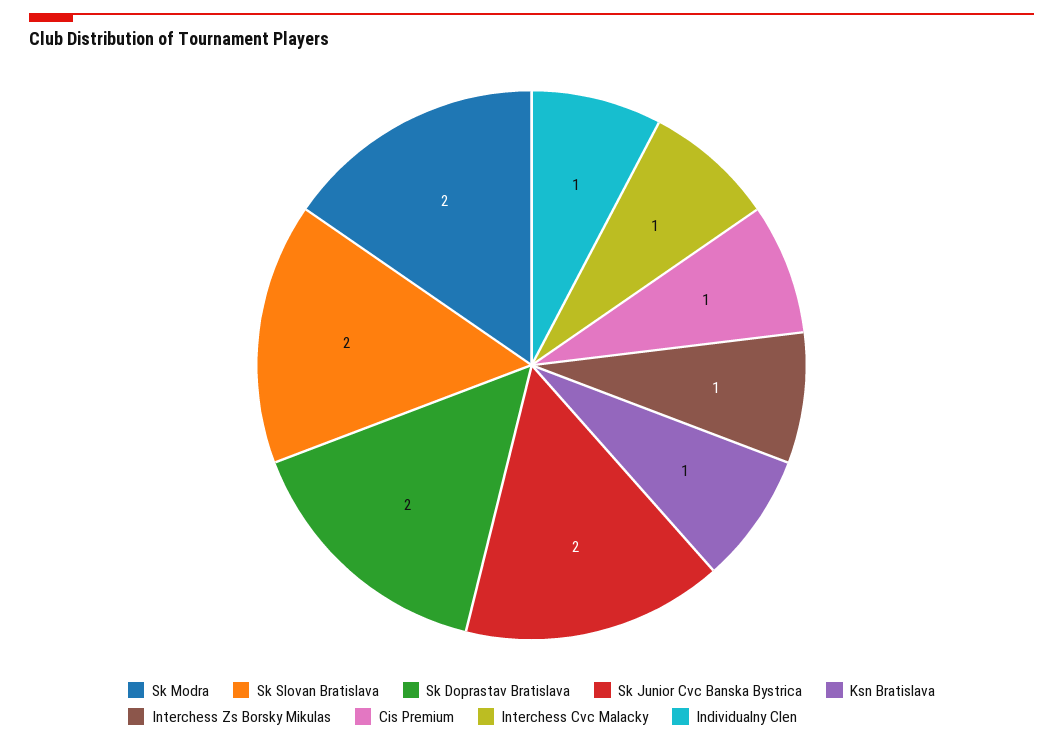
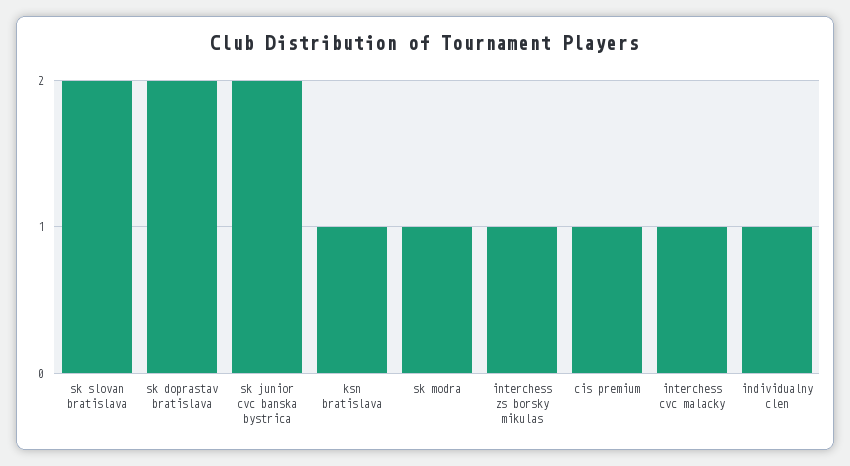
Sk Modra: 2 -> 1

